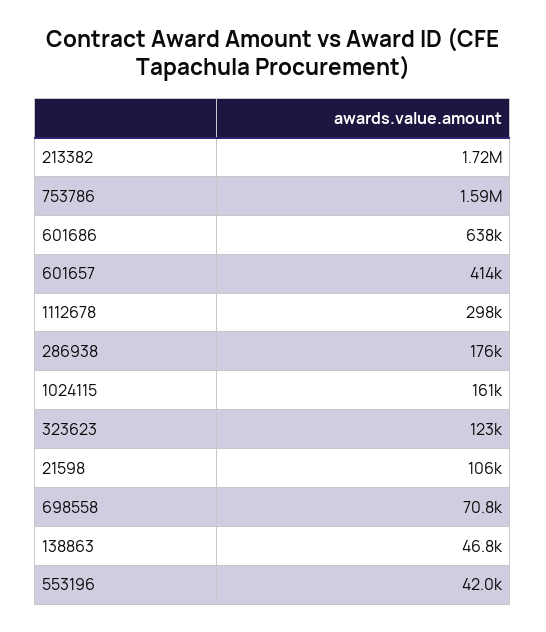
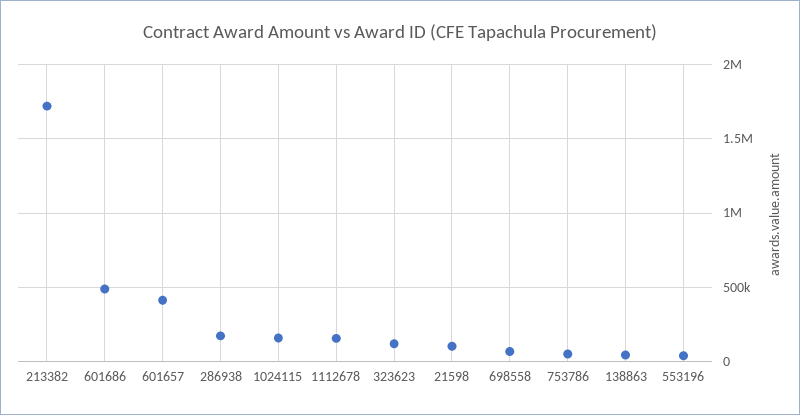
753786: 1590000 -> 50000
601686: 638000 -> 500000
1112678: 298000 -> 150000

